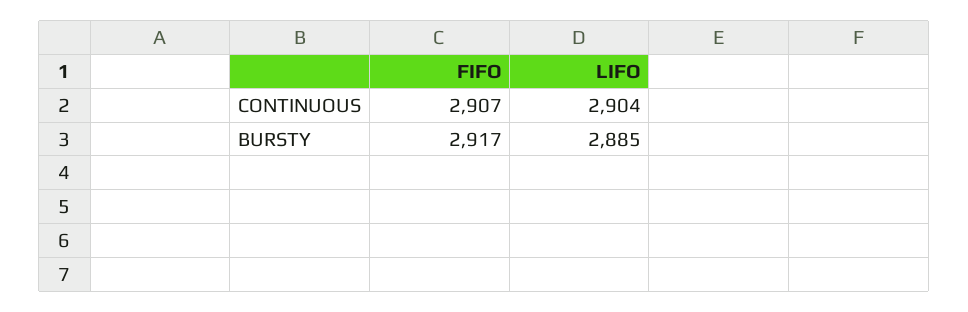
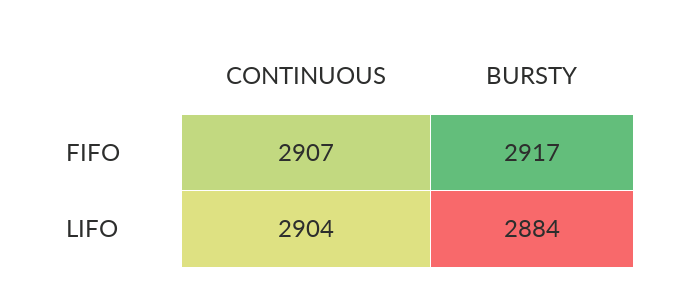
LIFO, BURSTY: 2885 -> 2884

